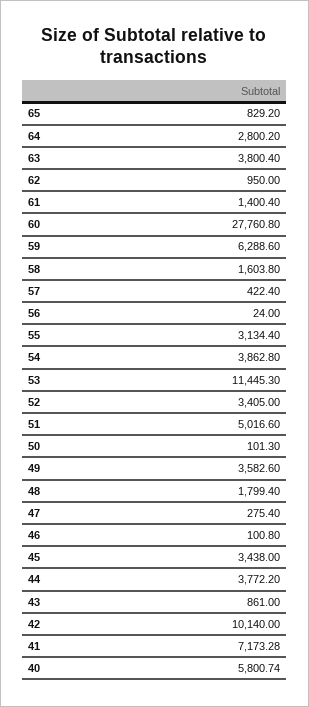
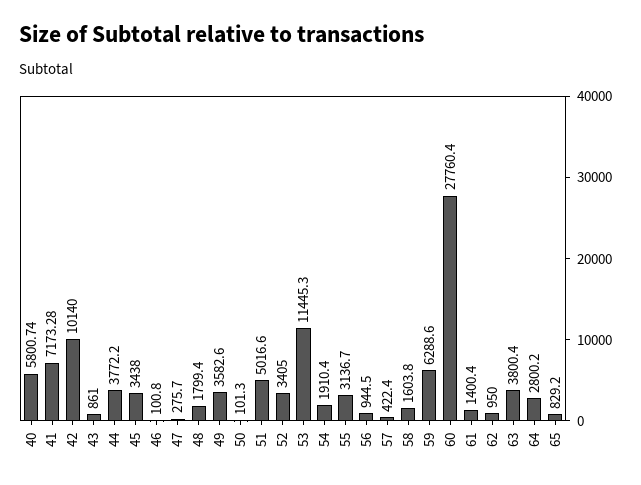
60: 27760.8 -> 27760.4
56: 24 -> 944.5
55: 3134.4 -> 3136.7
54: 3862.8 -> 1910.4
47: 275.4 -> 275.7

